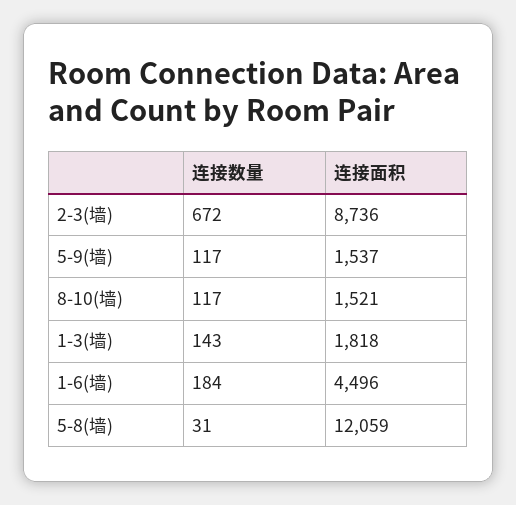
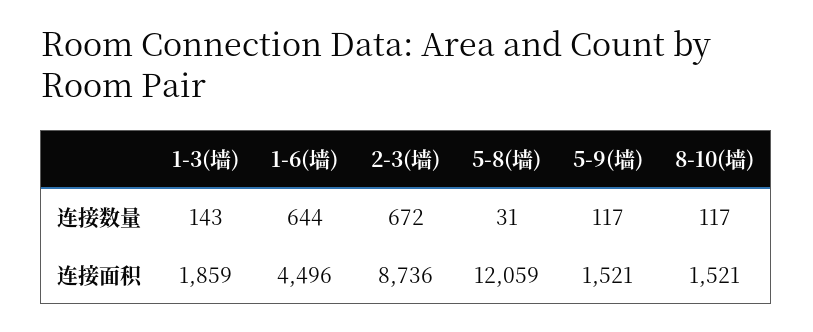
连接面积, 5-9(墙): 1537 -> 1521
连接面积, 1-3(墙): 1818 -> 1859
连接数量, 1-6(墙): 184 -> 644

